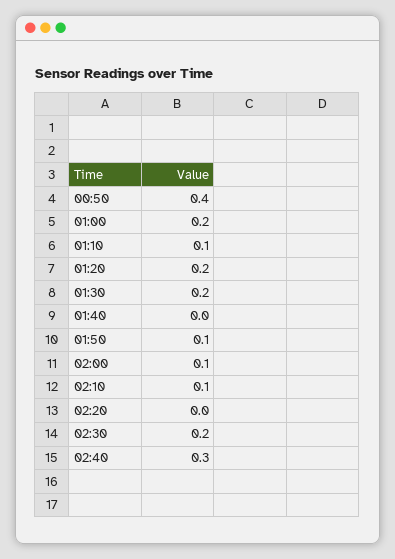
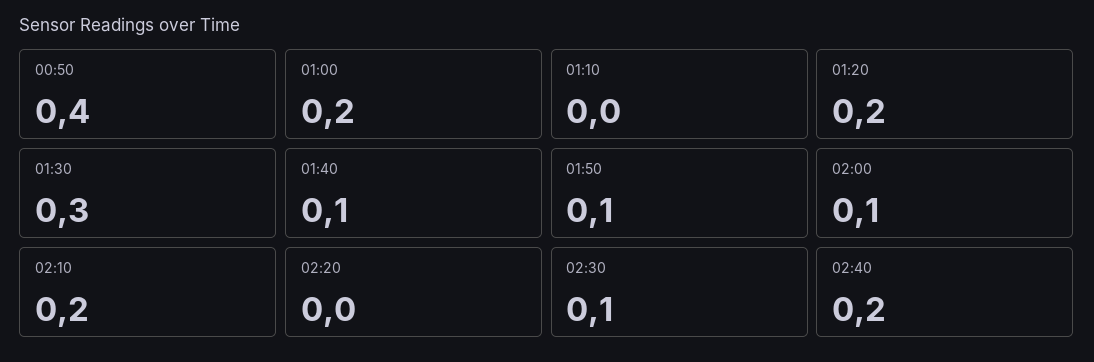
01:10: 0.1 -> 0
01:30: 0.2 -> 0.3
01:40: 0 -> 0.1
02:10: 0.1 -> 0.2
02:30: 0.2 -> 0.1
02:40: 0.3 -> 0.2

